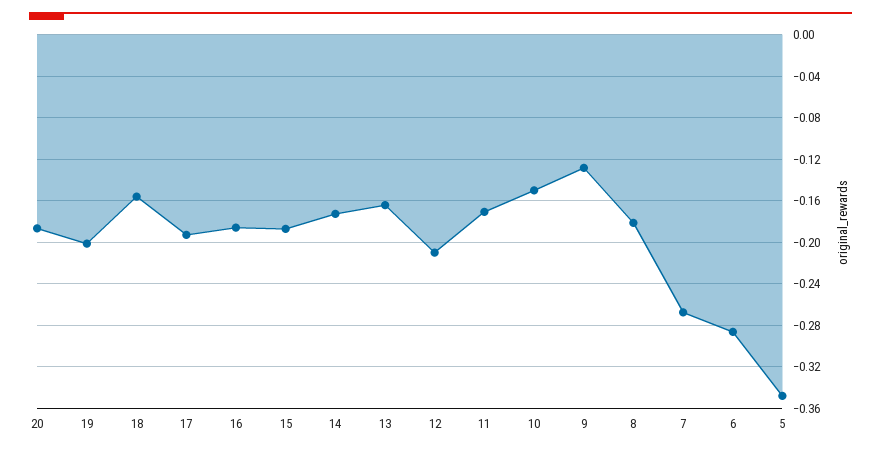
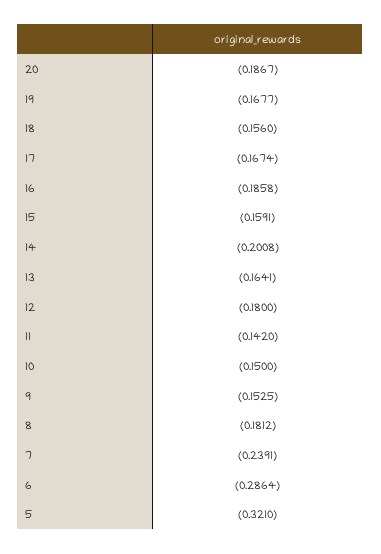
19: -0.2 -> -0.1677
17: -0.19 -> -0.1674
15: -0.19 -> -0.1591
14: -0.17 -> -0.2008
12: -0.21 -> -0.18
11: -0.17 -> -0.142
9: -0.13 -> -0.1525
7: -0.27 -> -0.2391
5: -0.35 -> -0.321

